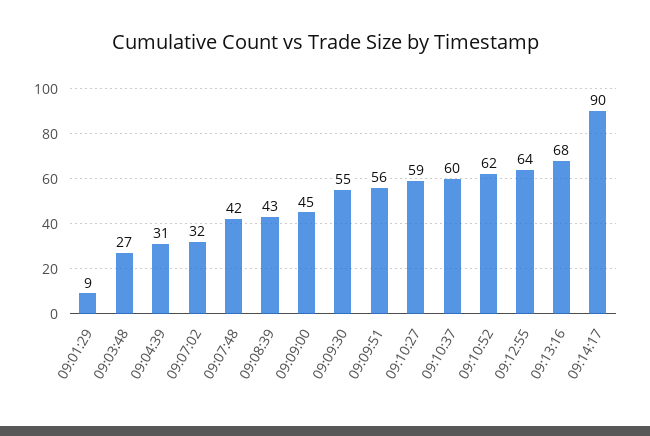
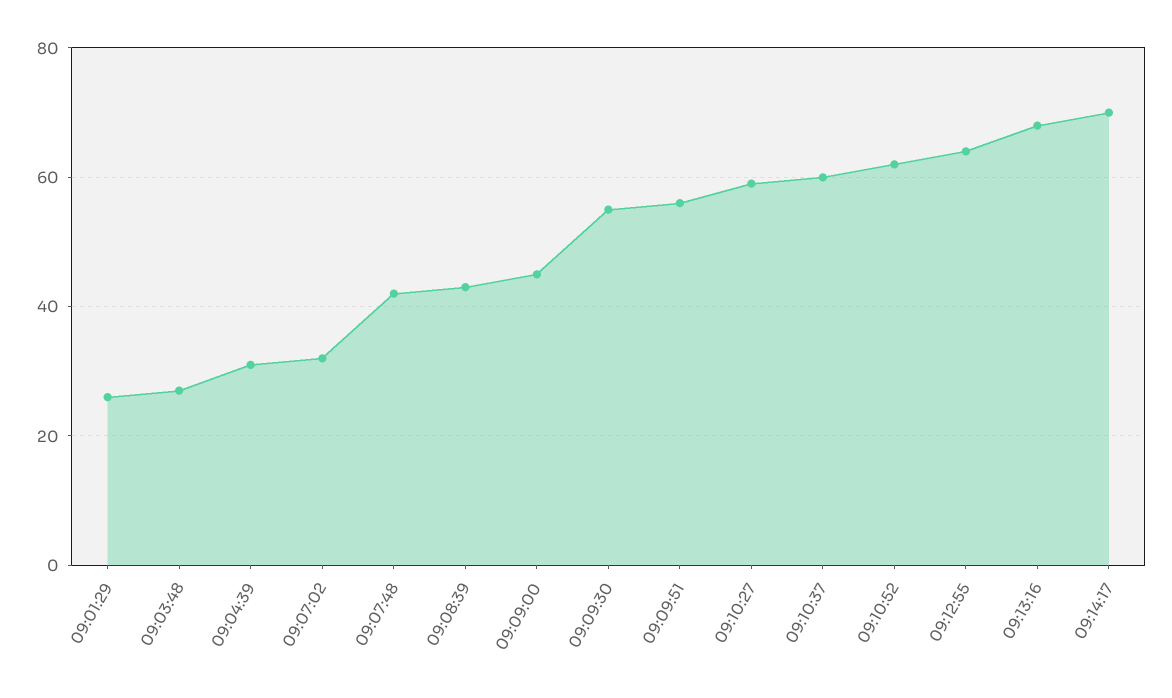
09:01:29: 9 -> 25
09:14:17: 90 -> 70

